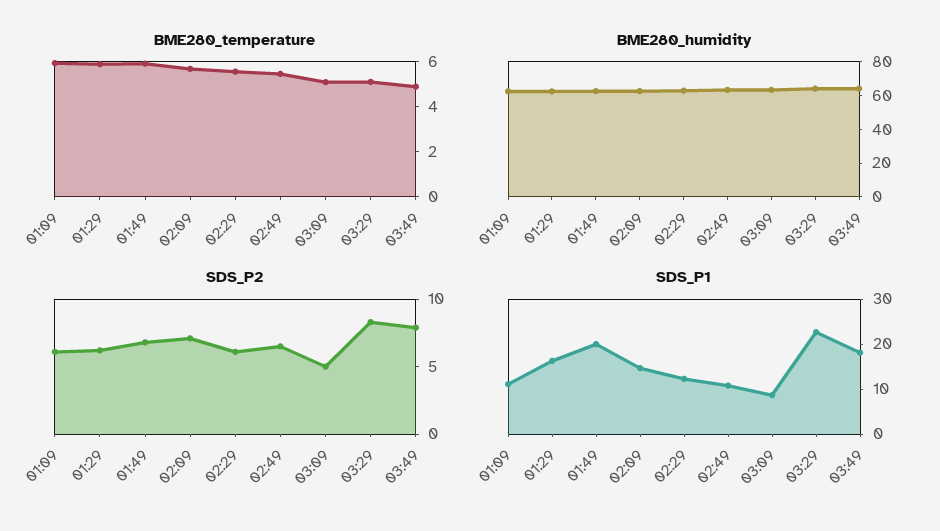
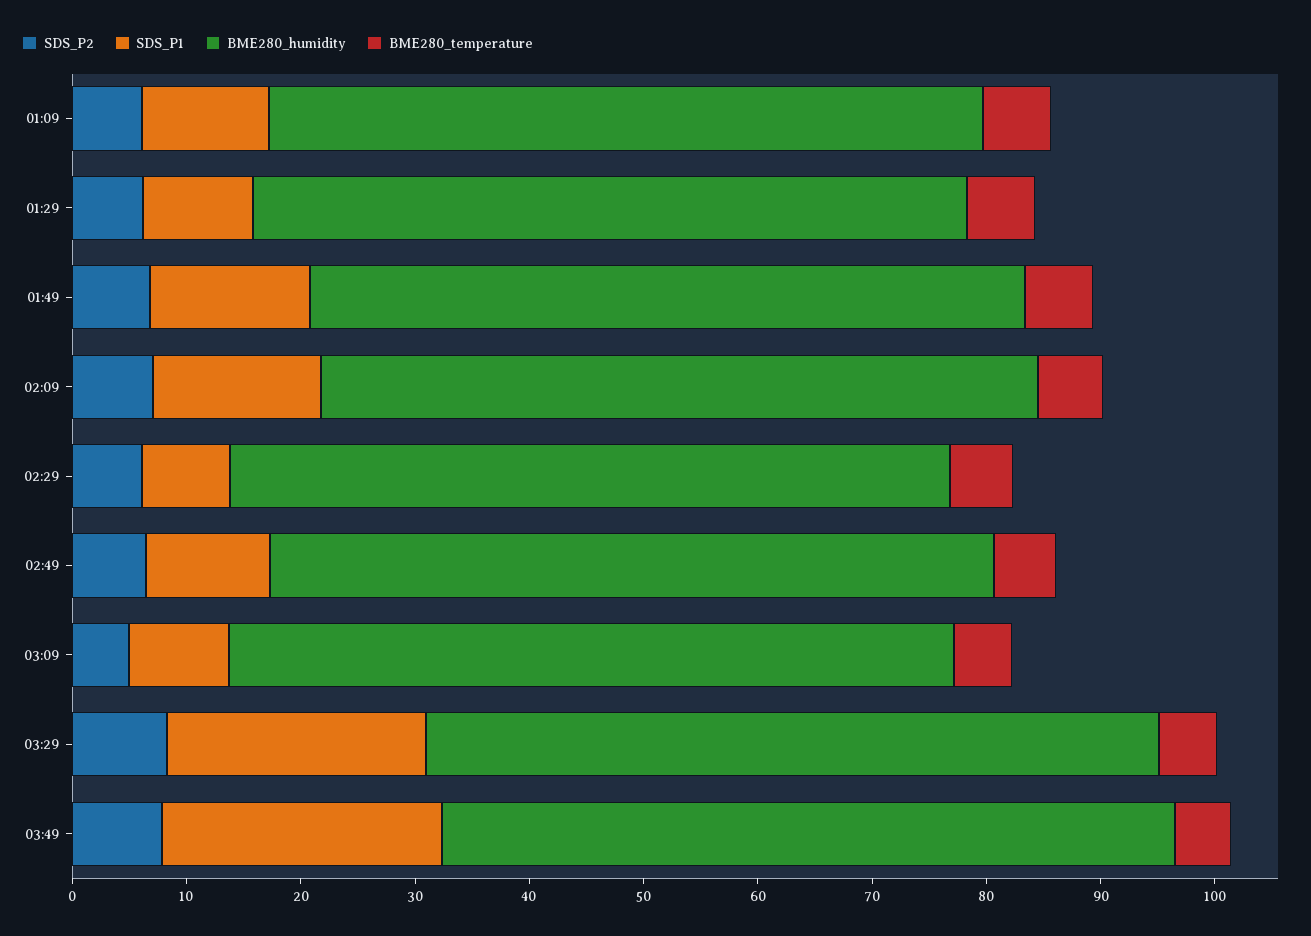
SDS_P1, 01:29: 16 -> 10
SDS_P1, 01:49: 20 -> 14
SDS_P1, 02:29: 12 -> 8
SDS_P1, 03:49: 18 -> 24

